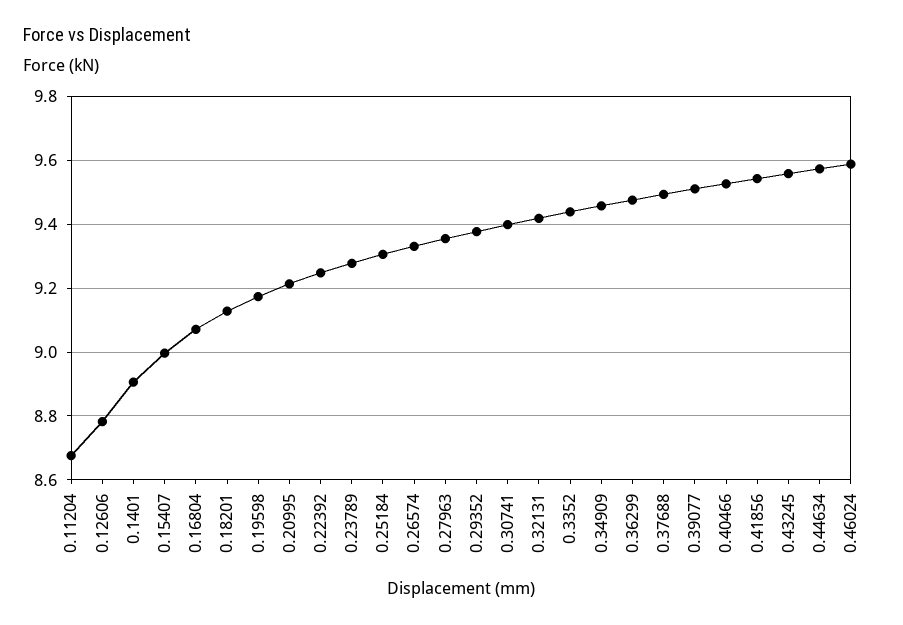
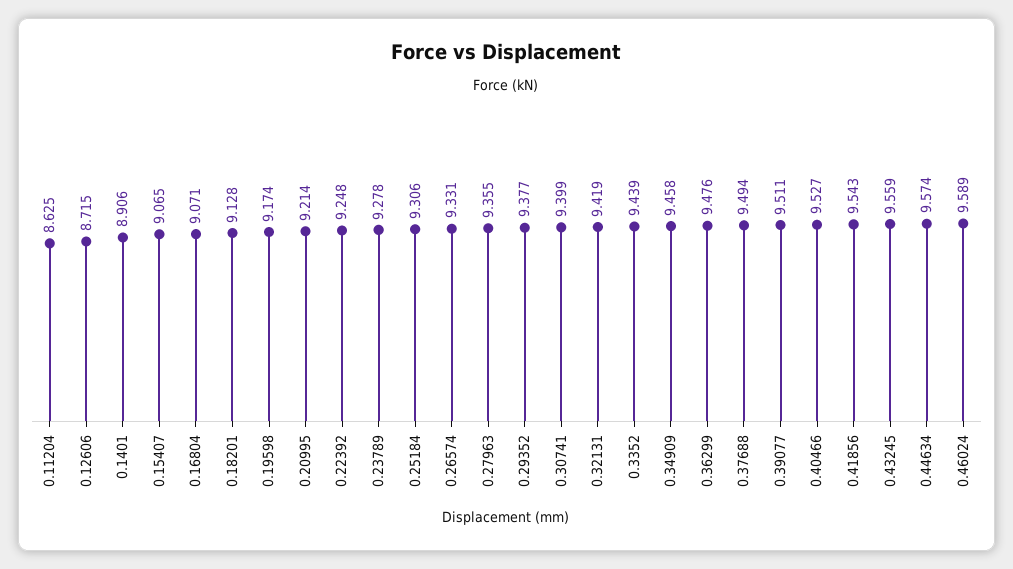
0.11204: 8.68 -> 8.625
0.12606: 8.78 -> 8.715
0.15407: 9 -> 9.065

